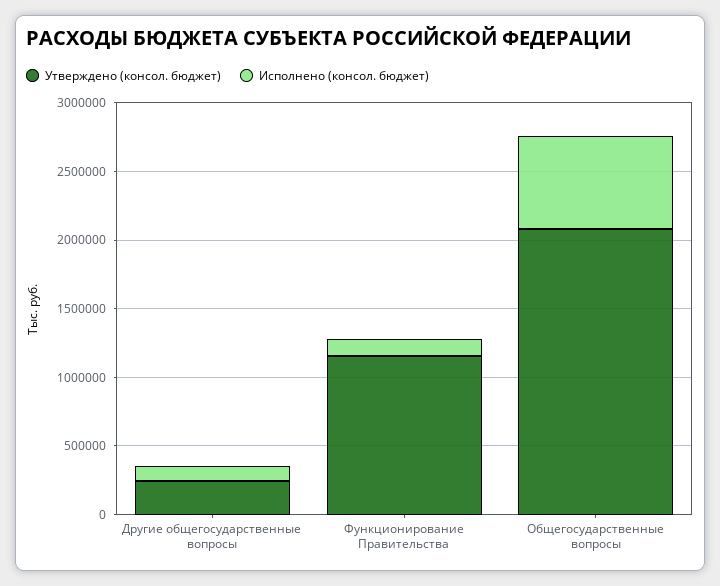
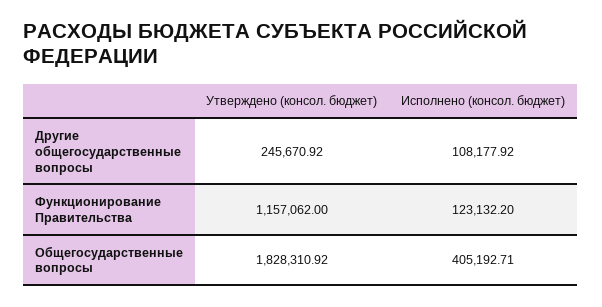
Утверждено (консол. бюджет), Общегосударственные вопросы: 2100000 -> 1828310.92
Исполнено (консол. бюджет), Общегосударственные вопросы: 700000 -> 405192.71

